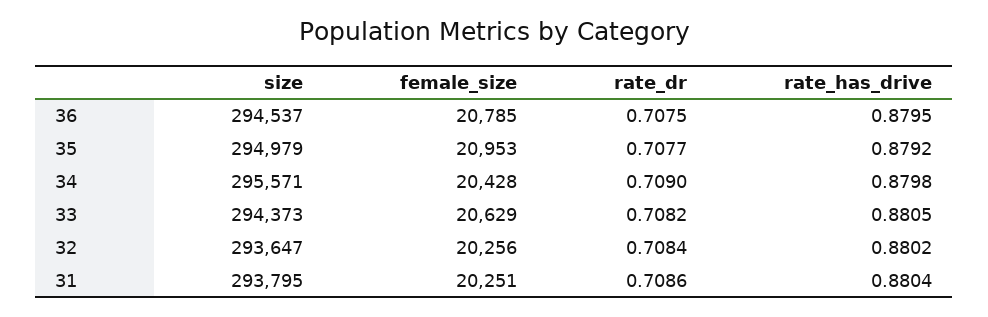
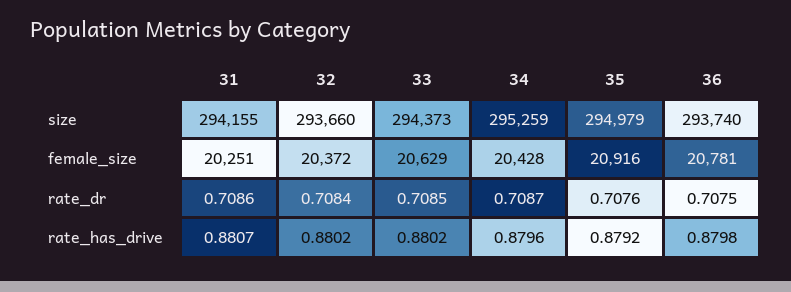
size, 36: 294537 -> 293740
female_size, 36: 20785 -> 20781
rate_has_drive, 36: 0.8795 -> 0.8798
female_size, 35: 20953 -> 20916
rate_dr, 35: 0.7077 -> 0.7076
size, 34: 295571 -> 295259
rate_dr, 34: 0.709 -> 0.7087
rate_has_drive, 34: 0.8798 -> 0.8796
rate_dr, 33: 0.7082 -> 0.7085
rate_has_drive, 33: 0.8805 -> 0.8802
size, 32: 293647 -> 293660
female_size, 32: 20256 -> 20372
size, 31: 293795 -> 294155
rate_has_drive, 31: 0.8804 -> 0.8807

